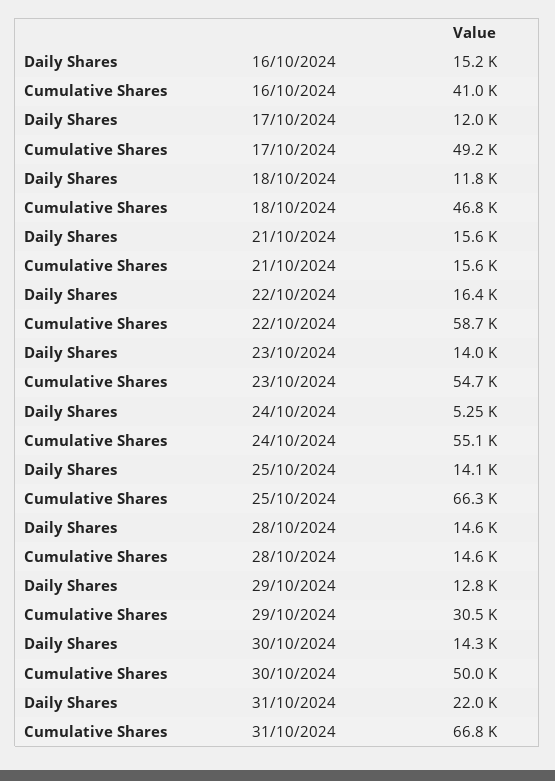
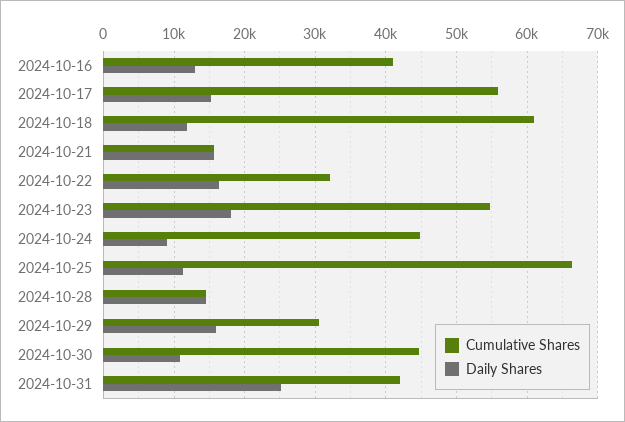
Daily Shares, 16/10/2024: 15200 -> 13000
Daily Shares, 17/10/2024: 12000 -> 15000
Cumulative Shares, 17/10/2024: 49200 -> 56000
Cumulative Shares, 18/10/2024: 46800 -> 61000
Cumulative Shares, 22/10/2024: 58700 -> 32000
Daily Shares, 23/10/2024: 14000 -> 18000
Daily Shares, 24/10/2024: 5250 -> 9000
Cumulative Shares, 24/10/2024: 55100 -> 45000
Daily Shares, 25/10/2024: 14100 -> 11000
Daily Shares, 29/10/2024: 12800 -> 16000
Daily Shares, 30/10/2024: 14300 -> 11000
Cumulative Shares, 30/10/2024: 50000 -> 45000
Daily Shares, 31/10/2024: 22000 -> 25000
Cumulative Shares, 31/10/2024: 66800 -> 42000

